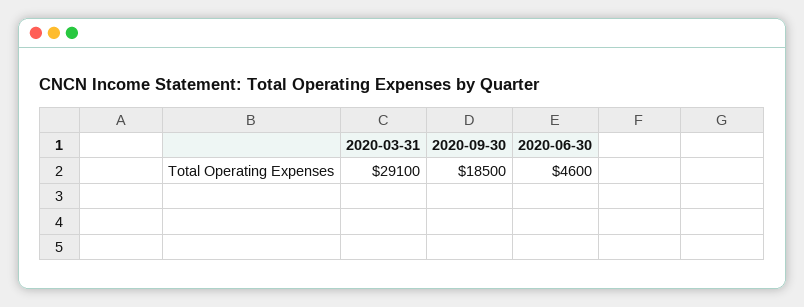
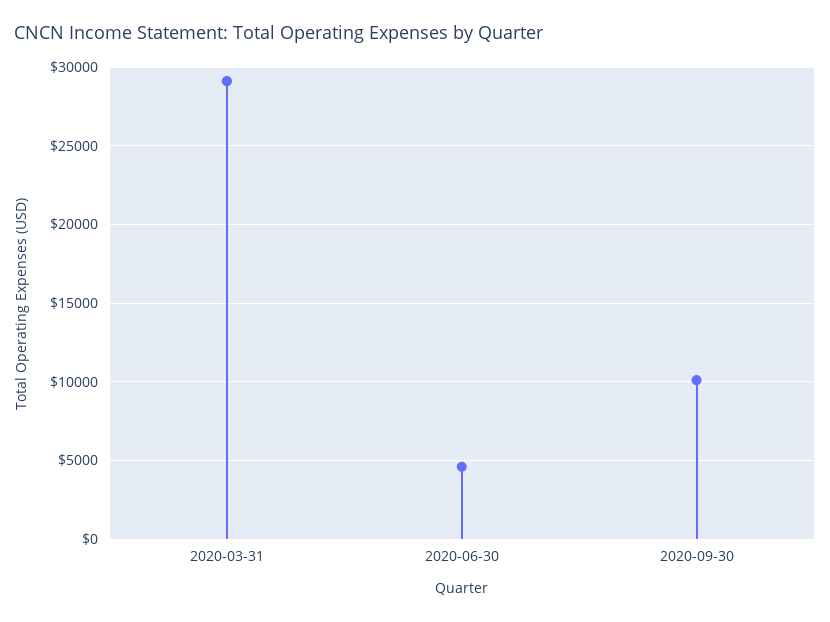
2020-09-30: 18500 -> 10000

